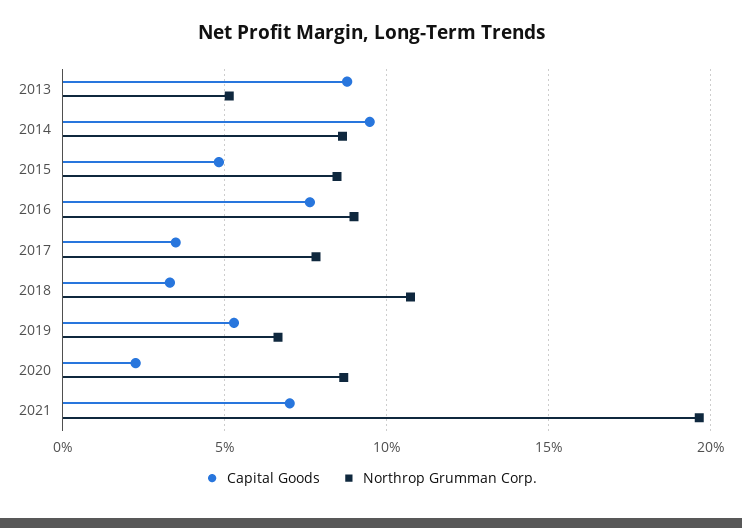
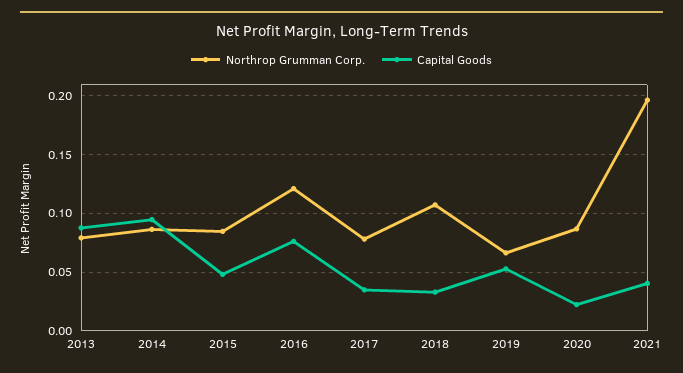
Northrop Grumman Corp., 2013: 0.05 -> 0.08
Northrop Grumman Corp., 2016: 0.09 -> 0.12
Capital Goods, 2021: 0.07 -> 0.04

